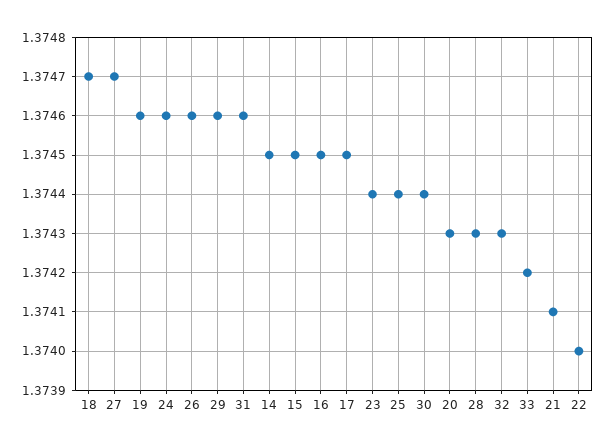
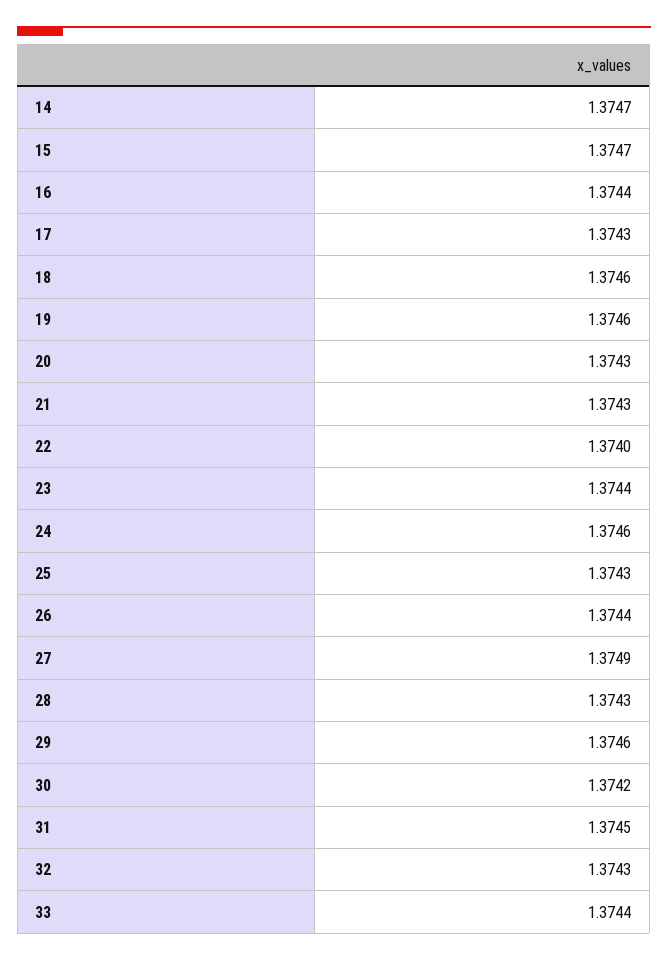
18: 1.3747 -> 1.3746
27: 1.3747 -> 1.3749
26: 1.3746 -> 1.3744
31: 1.3746 -> 1.3745
14: 1.3745 -> 1.3747
15: 1.3745 -> 1.3747
16: 1.3745 -> 1.3744
17: 1.3745 -> 1.3743
25: 1.3744 -> 1.3743
30: 1.3744 -> 1.3742
33: 1.3742 -> 1.3744
21: 1.3741 -> 1.3743

